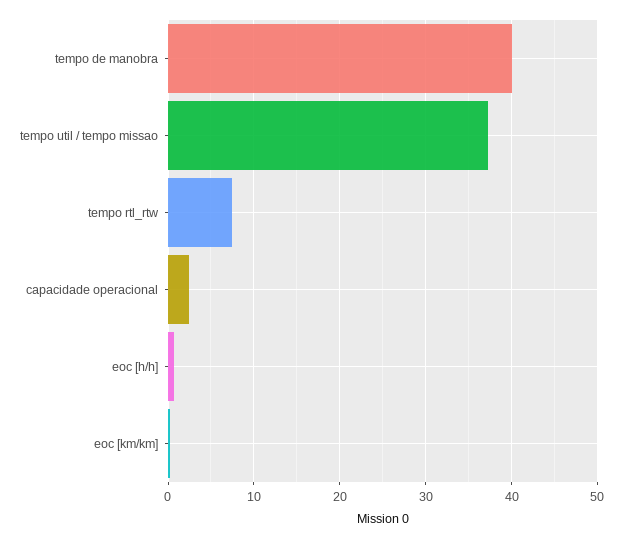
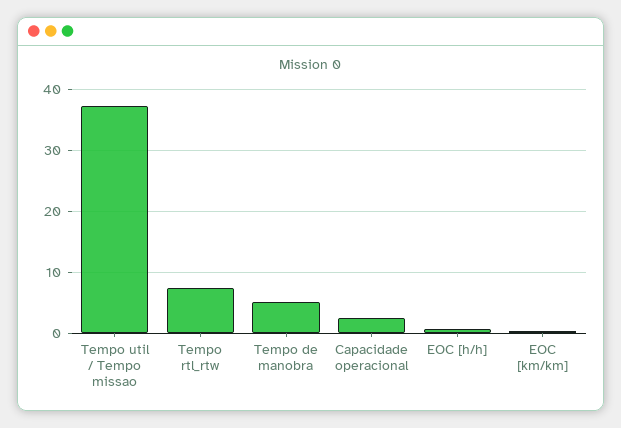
tempo de manobra: 40 -> 5

